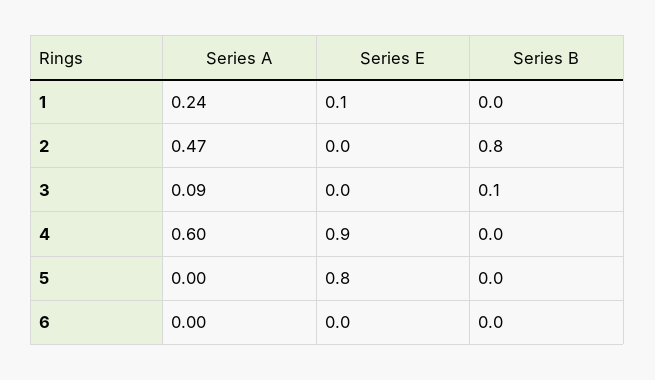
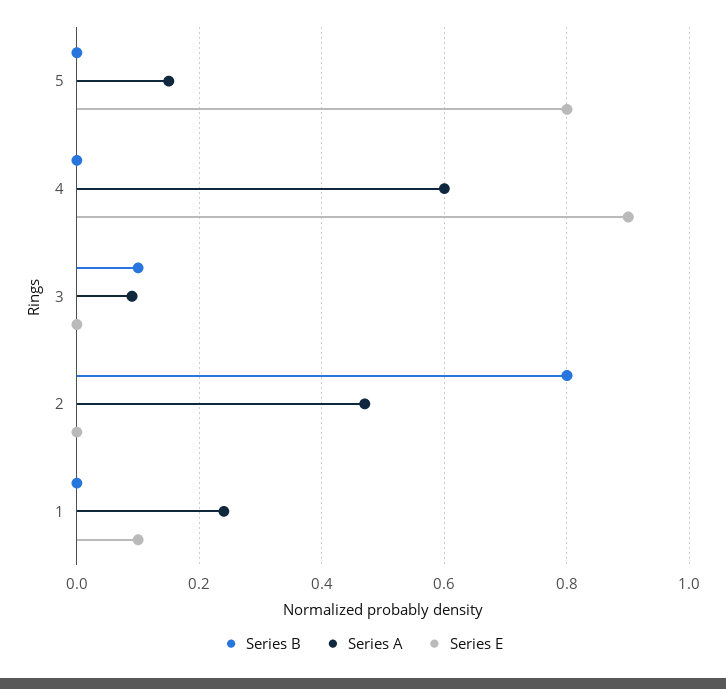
Series A, 5: 0 -> 0.15
Series A, 6: 0 -> none
Series E, 6: 0 -> none
Series B, 6: 0 -> none

